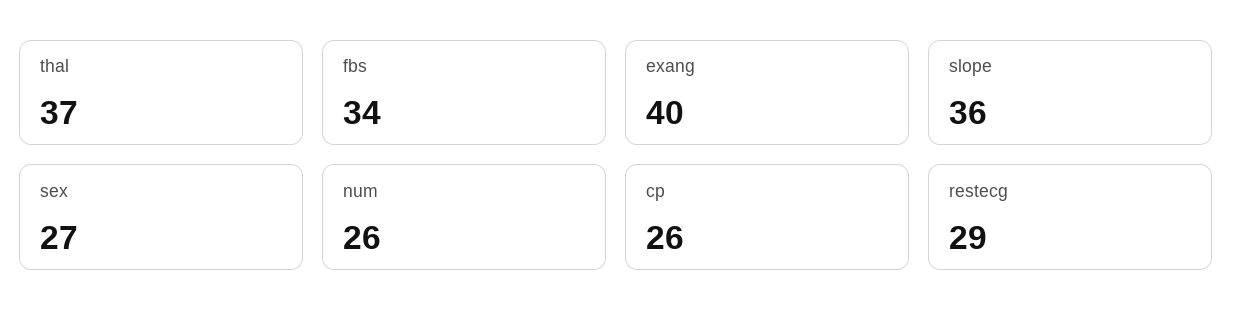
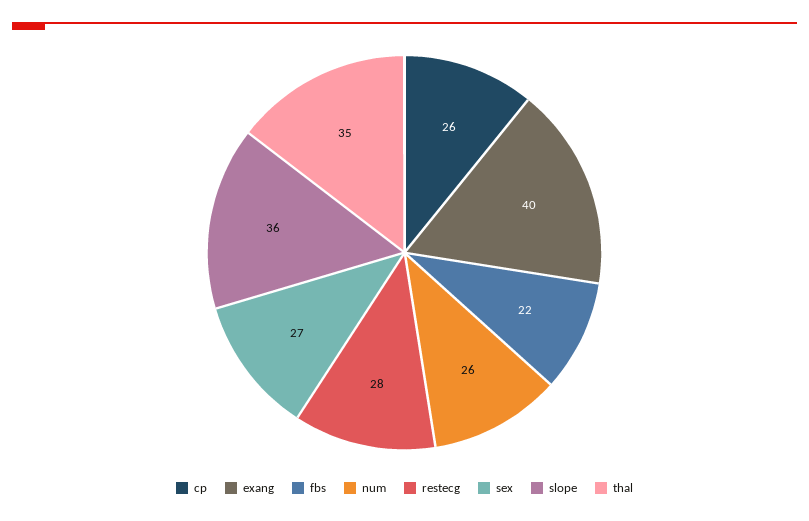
thal: 37 -> 35
fbs: 34 -> 22
restecg: 29 -> 28

